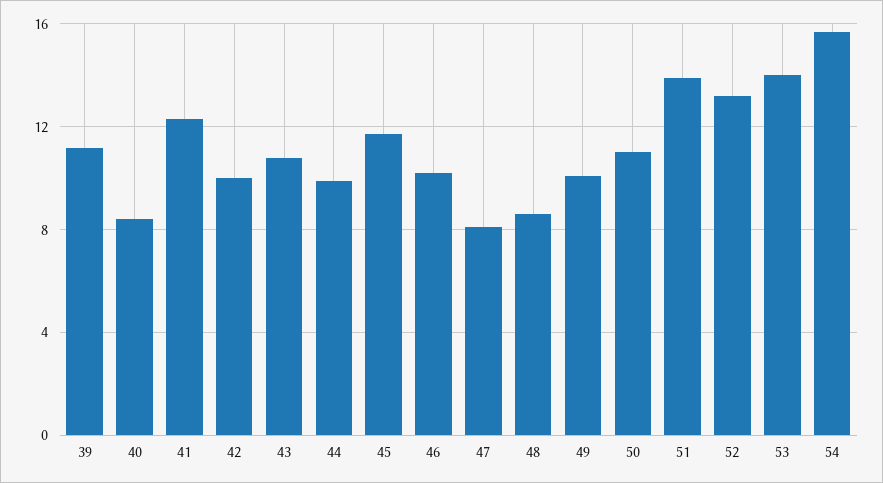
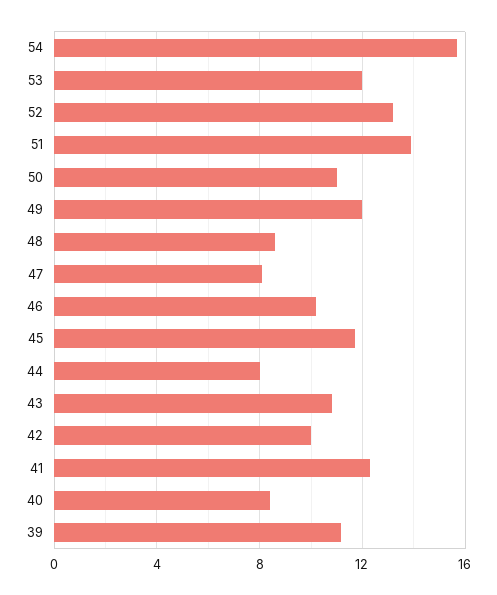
44: 10 -> 8
49: 10 -> 12
53: 14 -> 12

